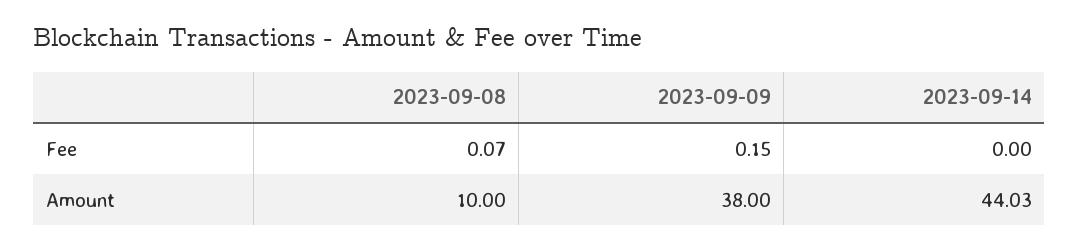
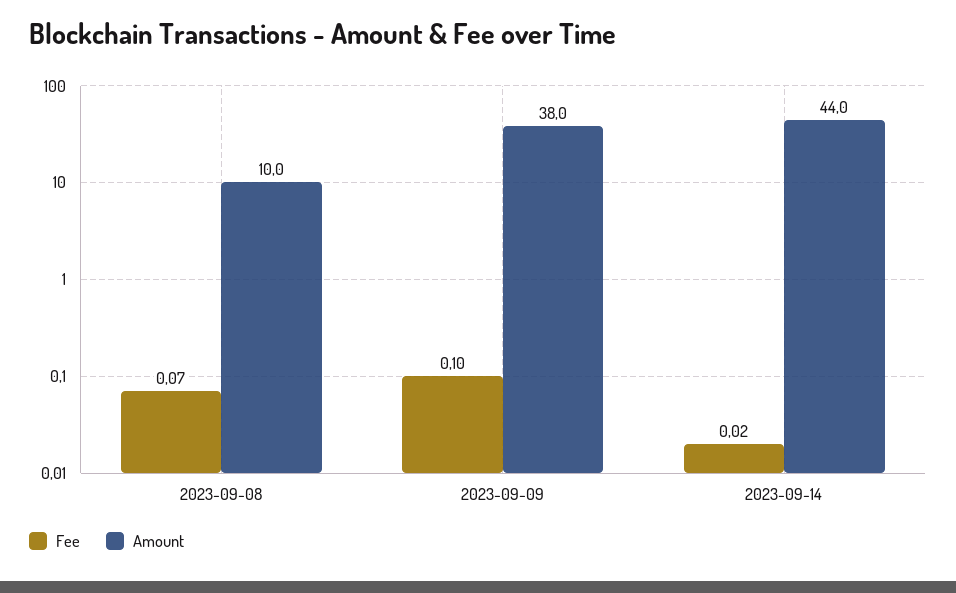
Fee, 2023-09-09: 0.15 -> 0.1
Fee, 2023-09-14: 0 -> 0.02

